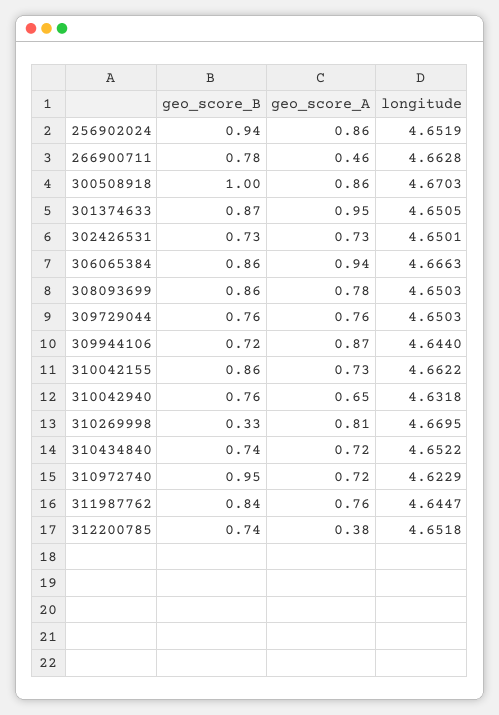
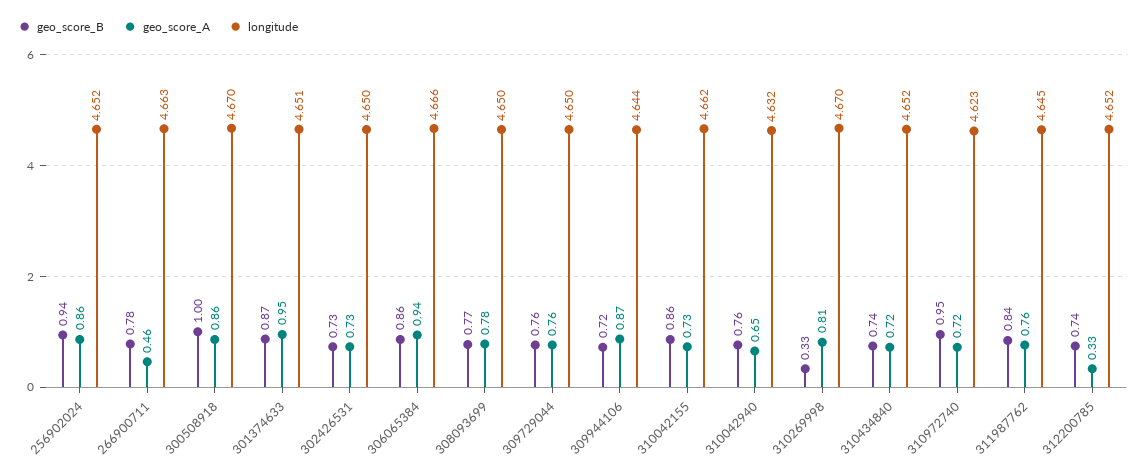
geo_score_B, 308093699: 0.86 -> 0.77
geo_score_A, 312200785: 0.38 -> 0.33

